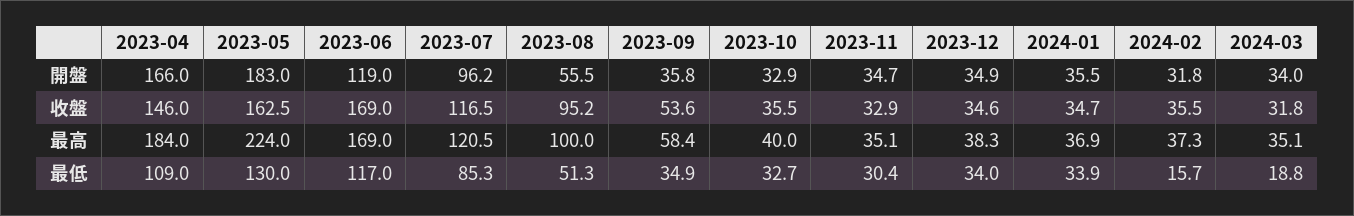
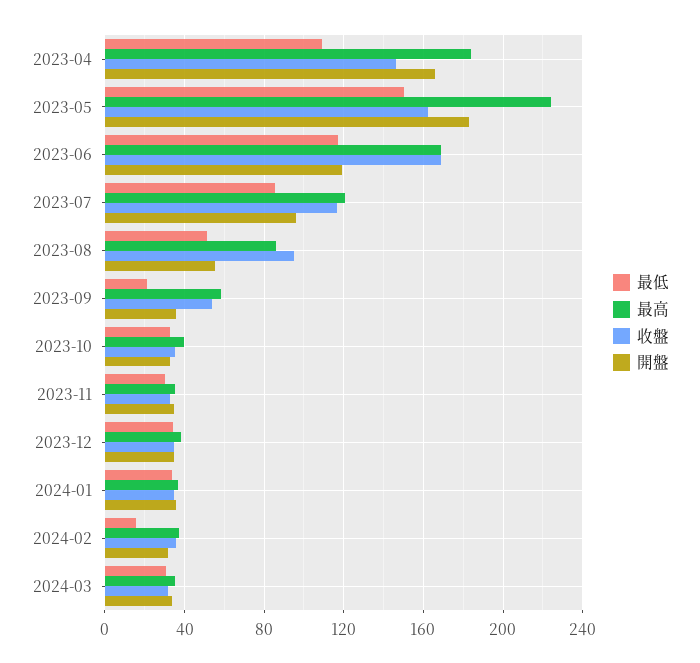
最高, 2023-08: 100 -> 85
最低, 2023-05: 130 -> 150
最低, 2023-09: 34.9 -> 20
最低, 2024-03: 18.8 -> 30

